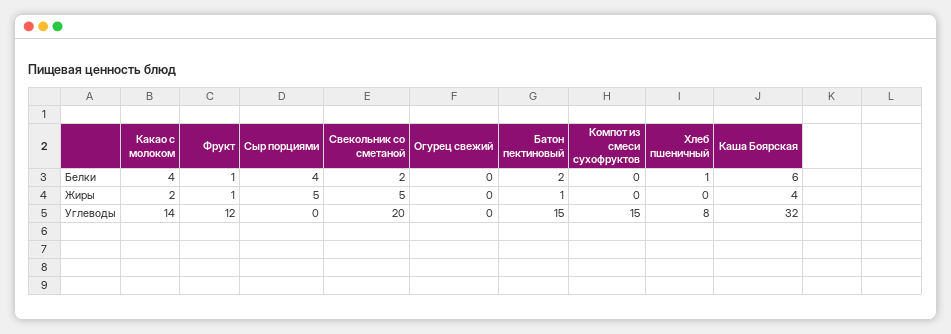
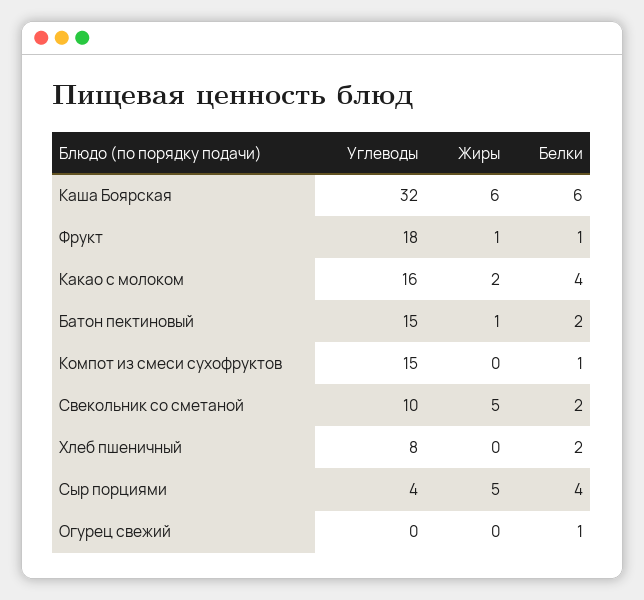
Огурец свежий, Белки: 0 -> 1
Компот из смеси сухофруктов, Белки: 0 -> 1
Хлеб пшеничный, Белки: 1 -> 2
Каша Боярская, Жиры: 4 -> 6
Какао с молоком, Углеводы: 14 -> 16
Фрукт, Углеводы: 12 -> 18
Сыр порциями, Углеводы: 0 -> 4
Свекольник со сметаной, Углеводы: 20 -> 10

